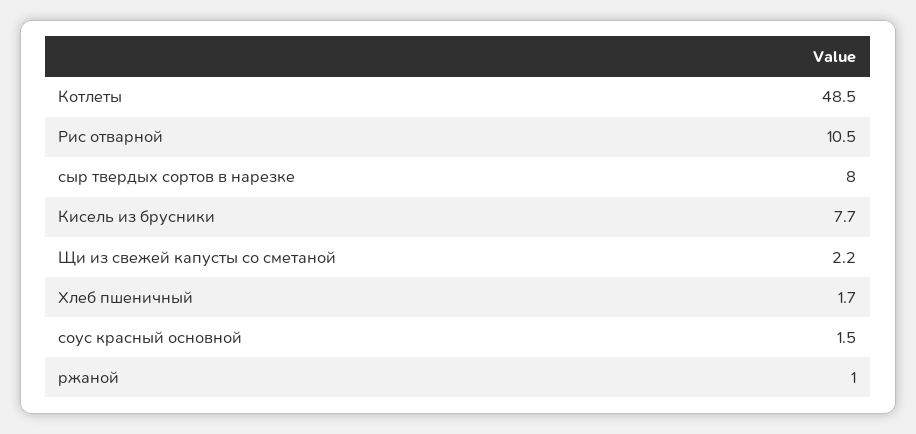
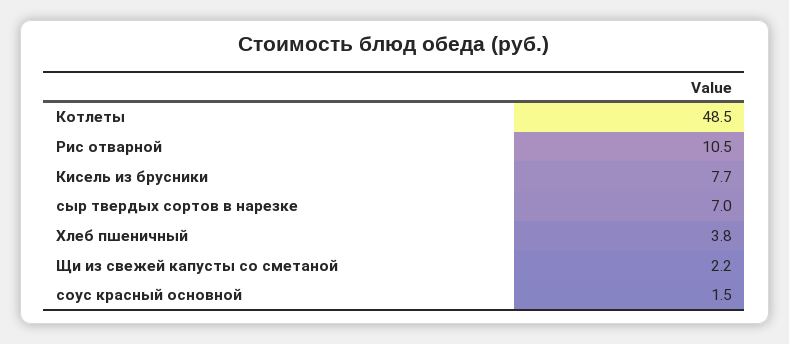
сыр твердых сортов в нарезке: 8 -> 7
Хлеб пшеничный: 1.7 -> 3.8
ржаной: 1 -> none

